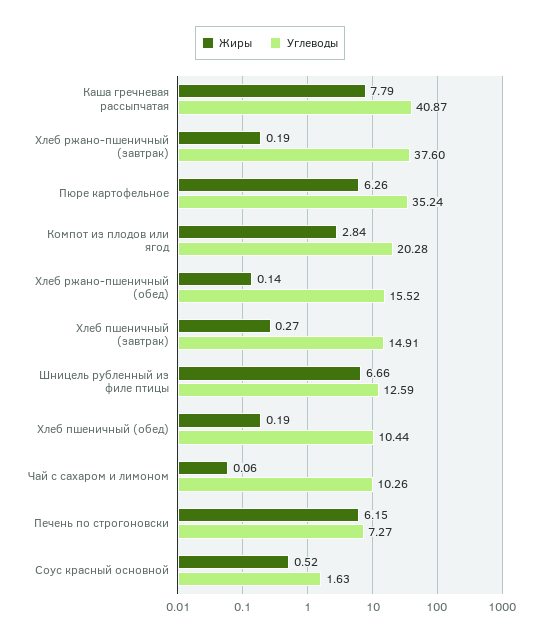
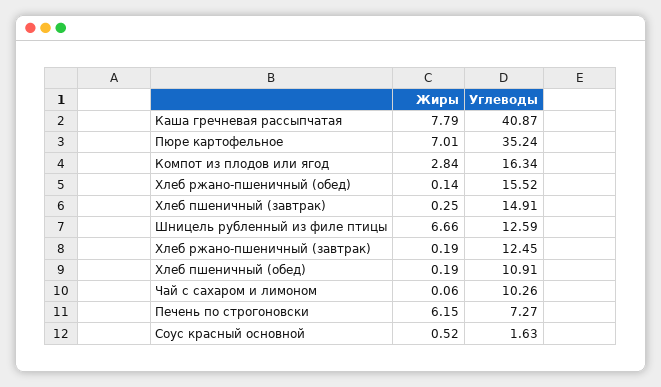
Углеводы, Хлеб ржано-пшеничный (завтрак): 37.6 -> 12.45
Жиры, Пюре картофельное: 6.26 -> 7.01
Углеводы, Компот из плодов или ягод: 20.28 -> 16.34
Жиры, Хлеб пшеничный (завтрак): 0.27 -> 0.25
Углеводы, Хлеб пшеничный (обед): 10.44 -> 10.91

